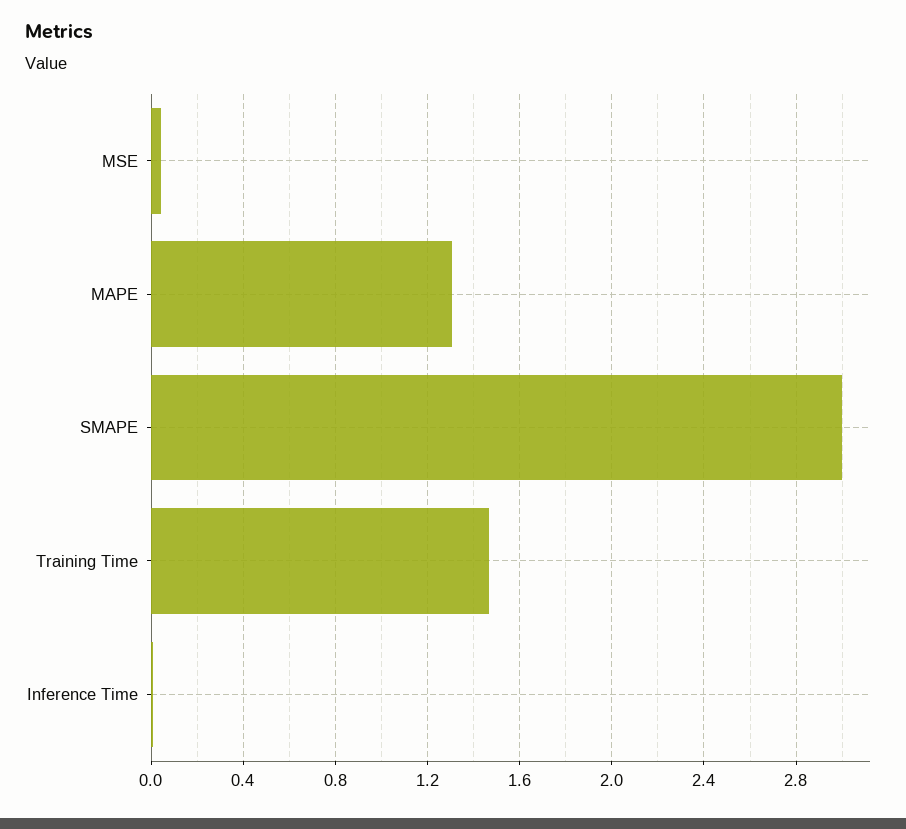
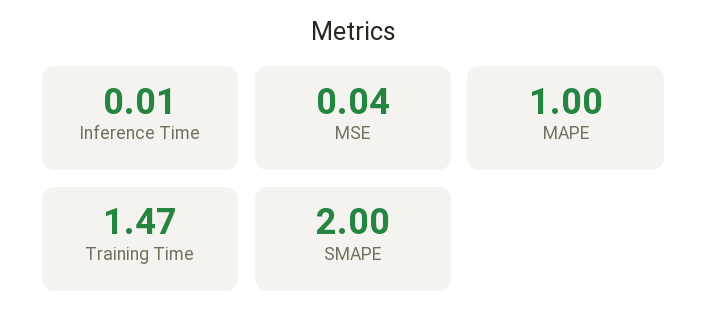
MAPE: 1.3 -> 1
SMAPE: 3 -> 2

